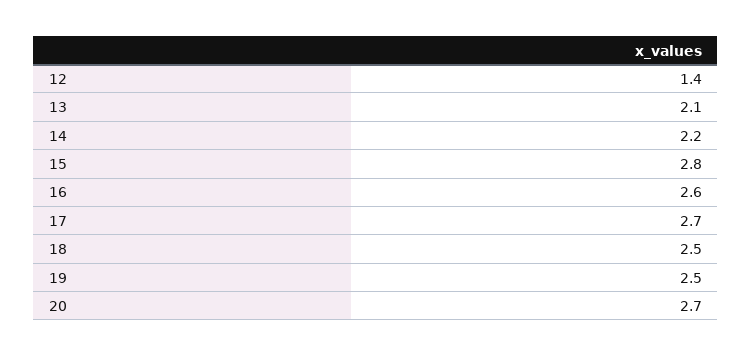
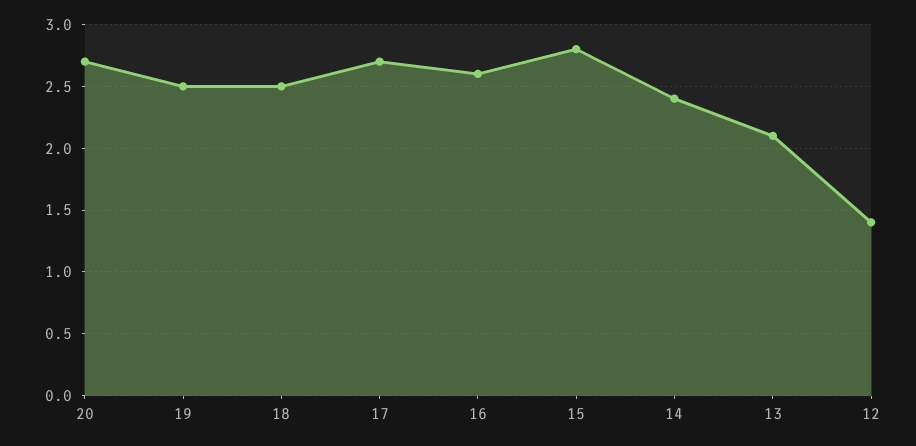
14: 2.2 -> 2.4

